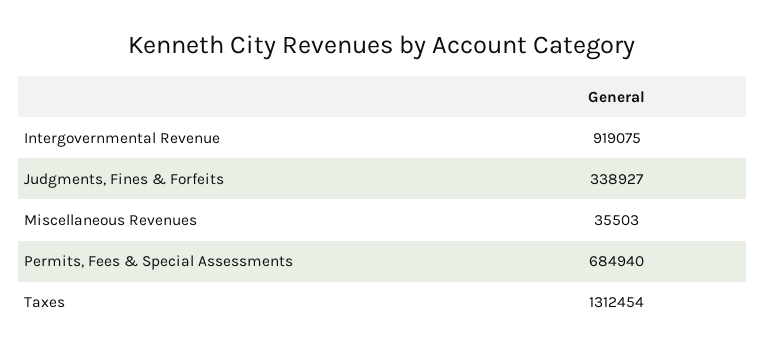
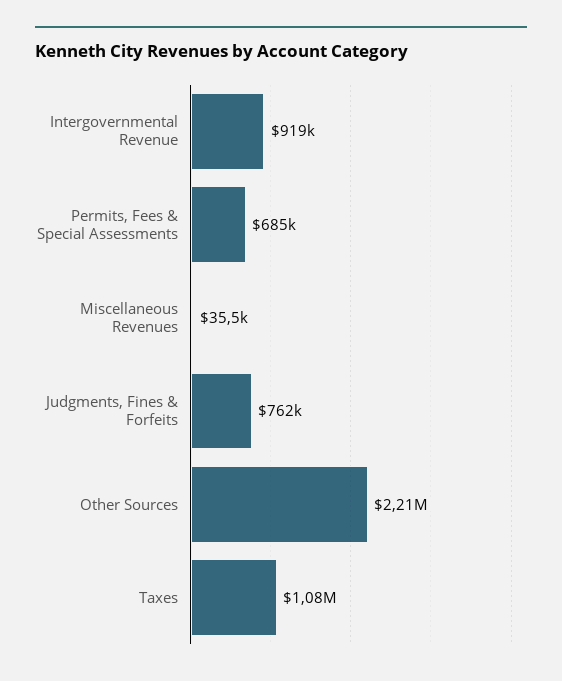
Judgments, Fines & Forfeits: 338927 -> 762000
Taxes: 1312454 -> 1080000
Other Sources: none -> 2210000

